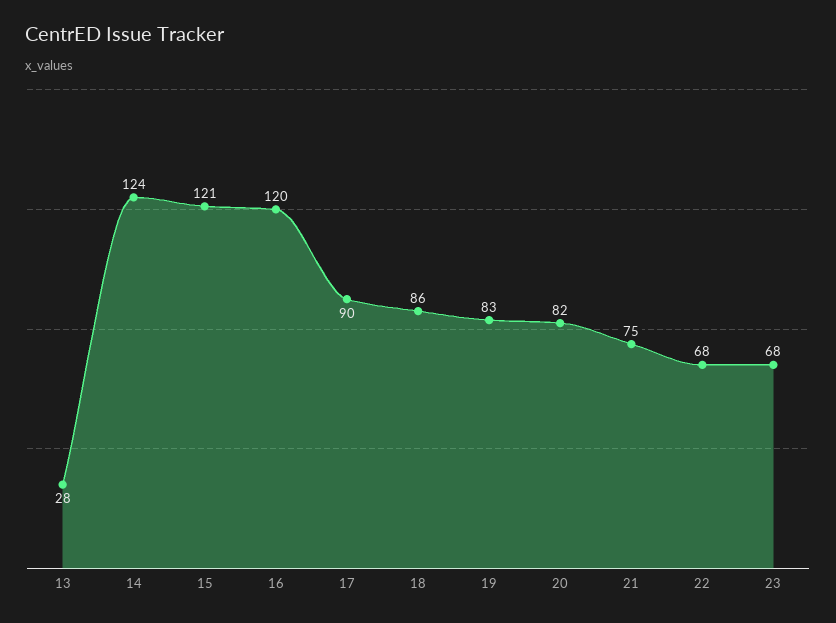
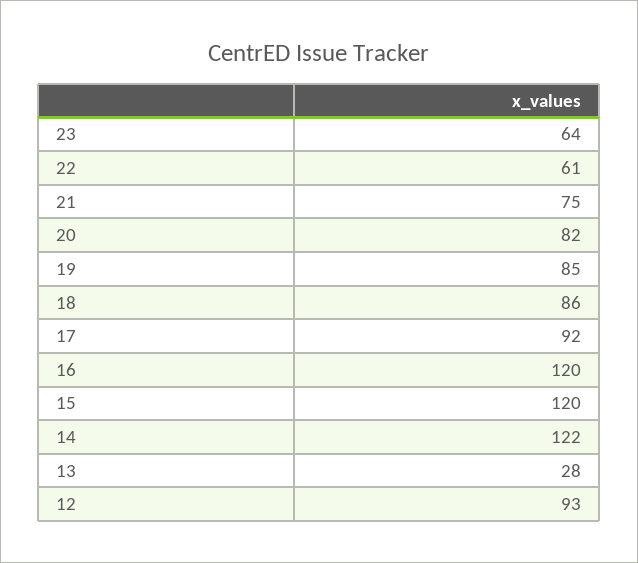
14: 124 -> 122
15: 121 -> 120
17: 90 -> 92
19: 83 -> 85
22: 68 -> 61
23: 68 -> 64
12: none -> 93

